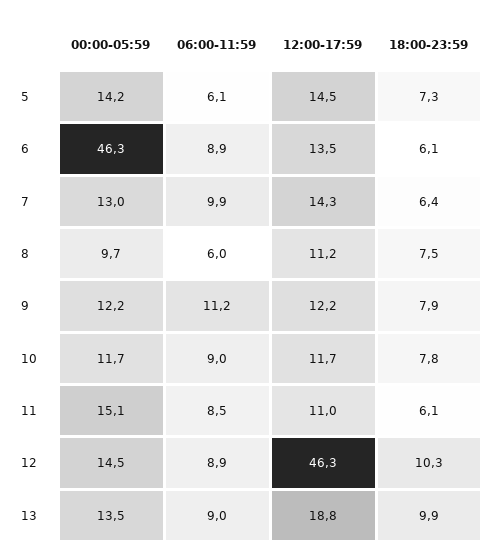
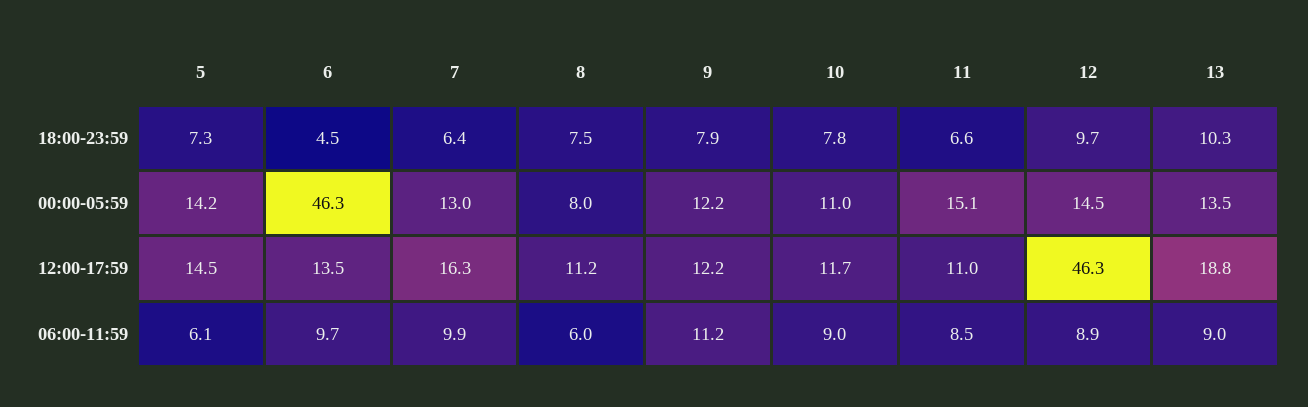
06:00-11:59, 6: 8.9 -> 9.7
18:00-23:59, 6: 6.1 -> 4.5
12:00-17:59, 7: 14.3 -> 16.3
00:00-05:59, 8: 9.7 -> 8
00:00-05:59, 10: 11.7 -> 11
18:00-23:59, 11: 6.1 -> 6.6
18:00-23:59, 12: 10.3 -> 9.7
18:00-23:59, 13: 9.9 -> 10.3

